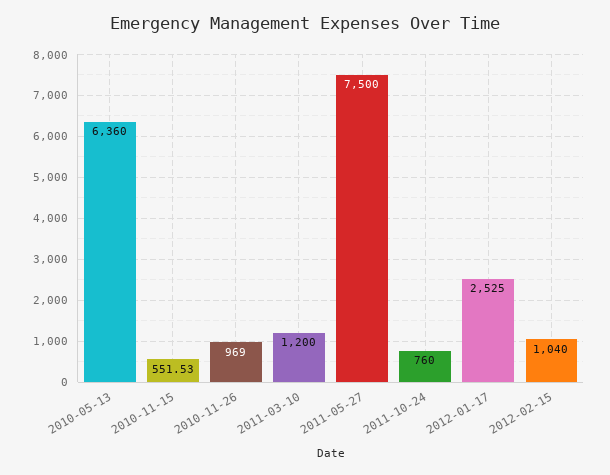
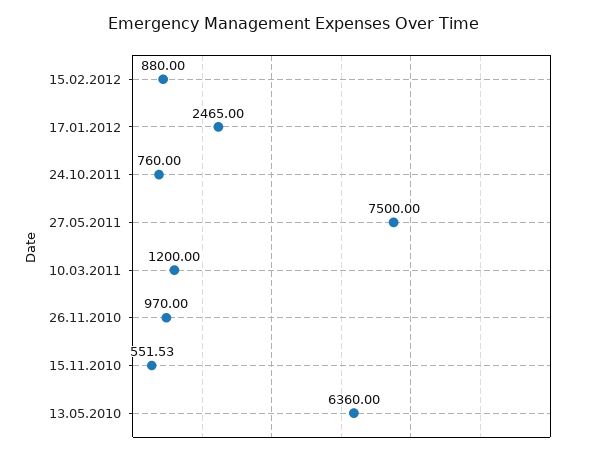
2010-11-26: 969 -> 970
2012-01-17: 2525 -> 2465
2012-02-15: 1040 -> 880

